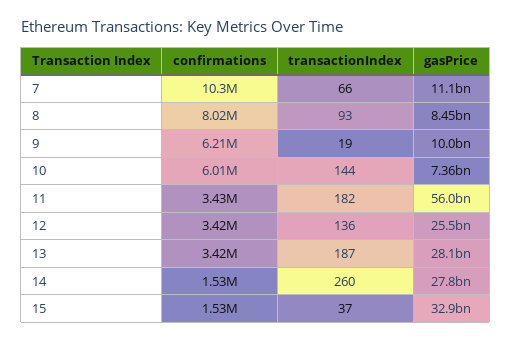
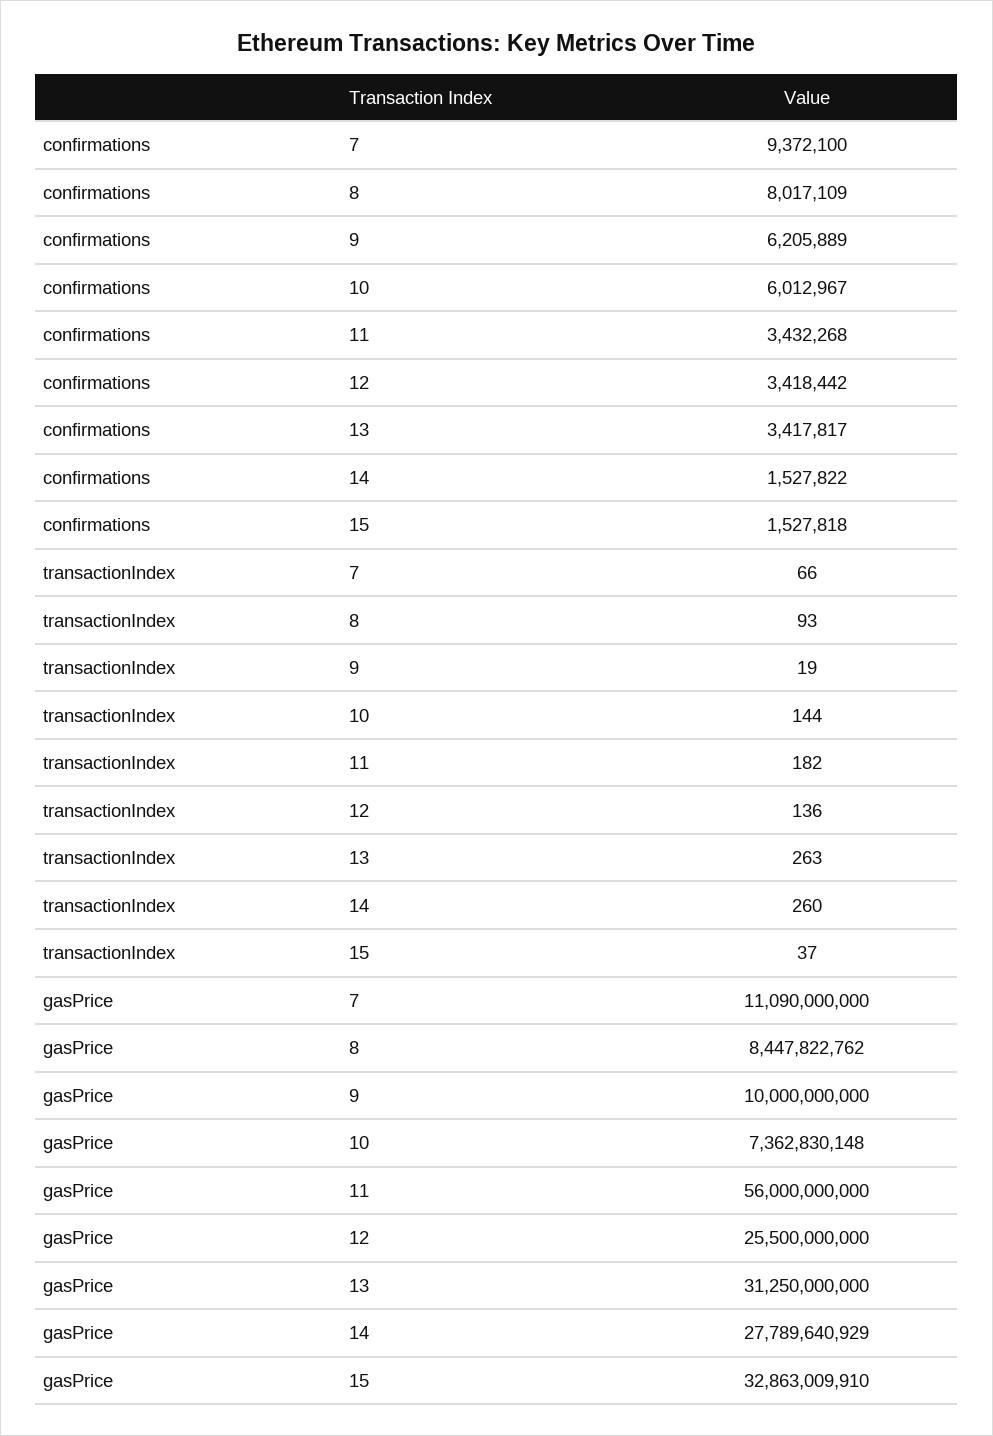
confirmations, 7: 10300000 -> 9372100
transactionIndex, 13: 187 -> 263
gasPrice, 13: 28100000000 -> 31250000000

